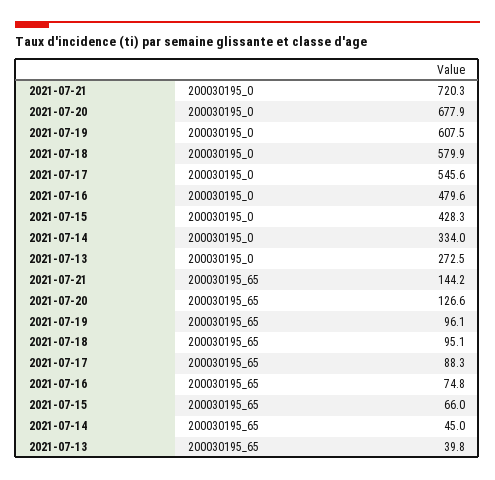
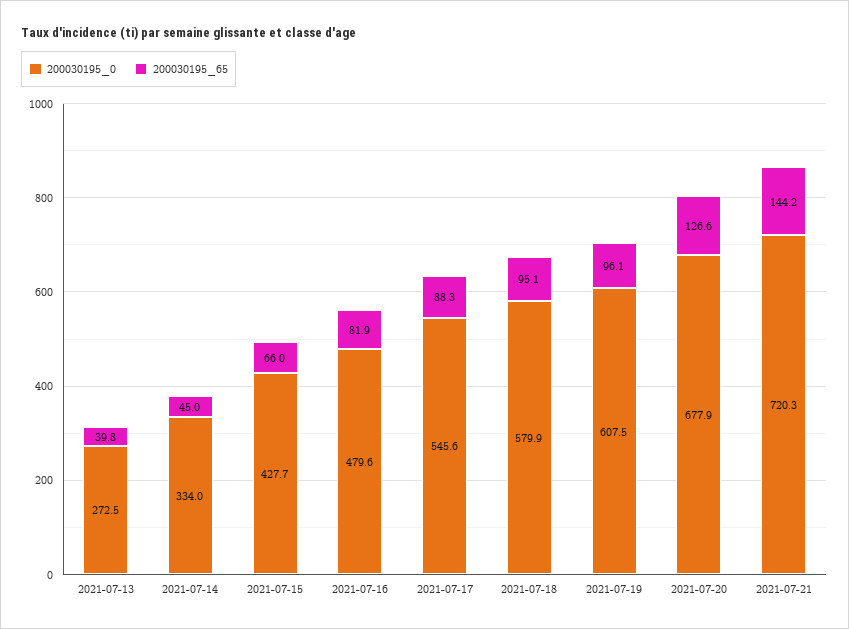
200030195_0, 2021-07-15: 428.3 -> 427.7
200030195_65, 2021-07-16: 74.8 -> 81.9

